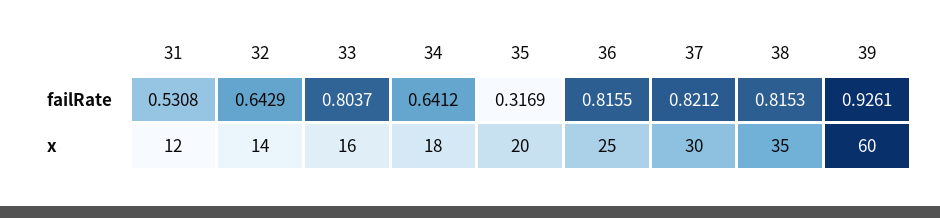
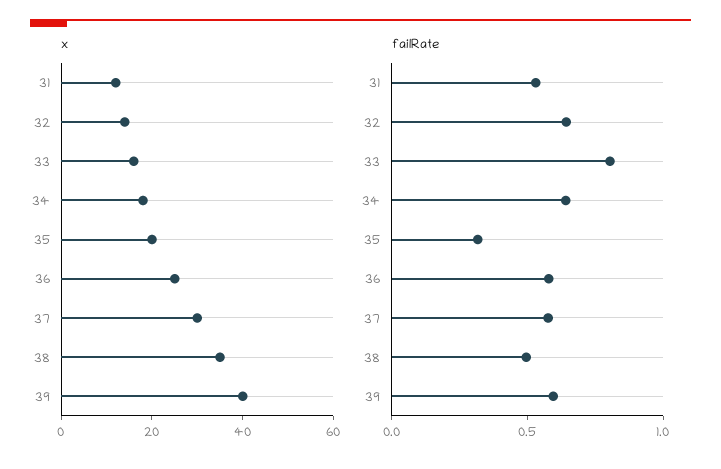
failRate, 36: 0.8155 -> 0.6
failRate, 37: 0.8212 -> 0.6
failRate, 38: 0.8153 -> 0.5
failRate, 39: 0.9261 -> 0.6
x, 39: 60 -> 40

